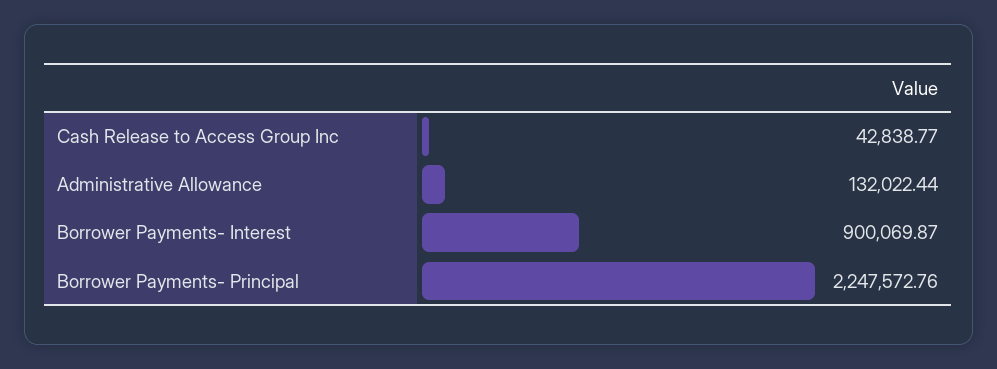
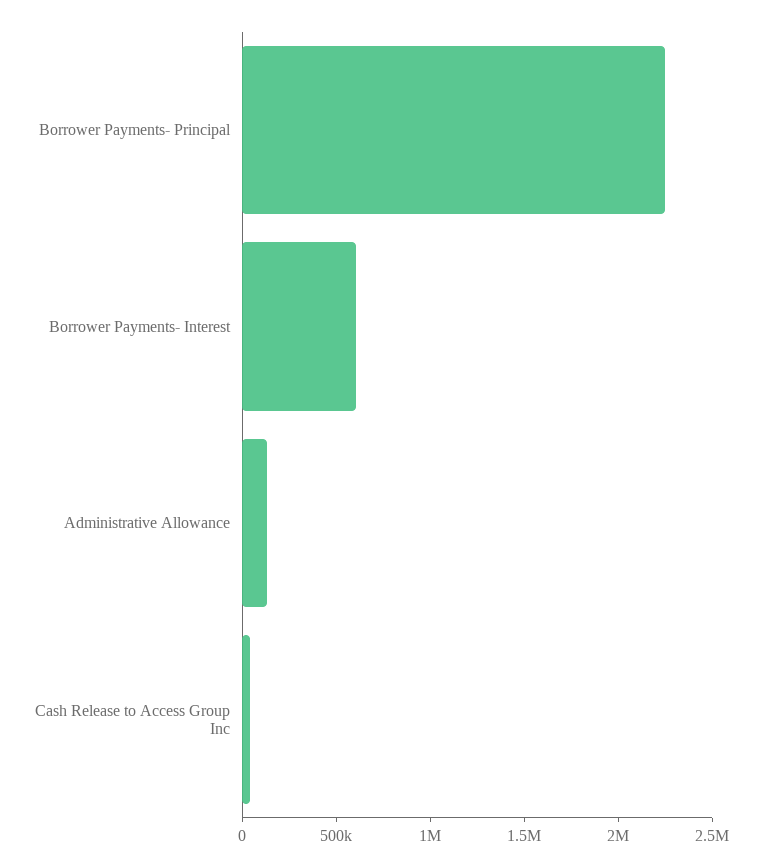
Borrower Payments- Interest: 900069.87 -> 600000

